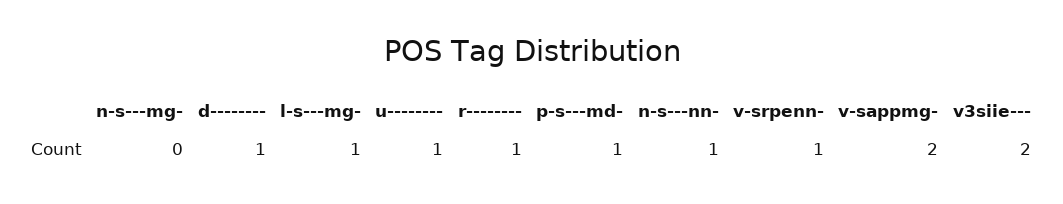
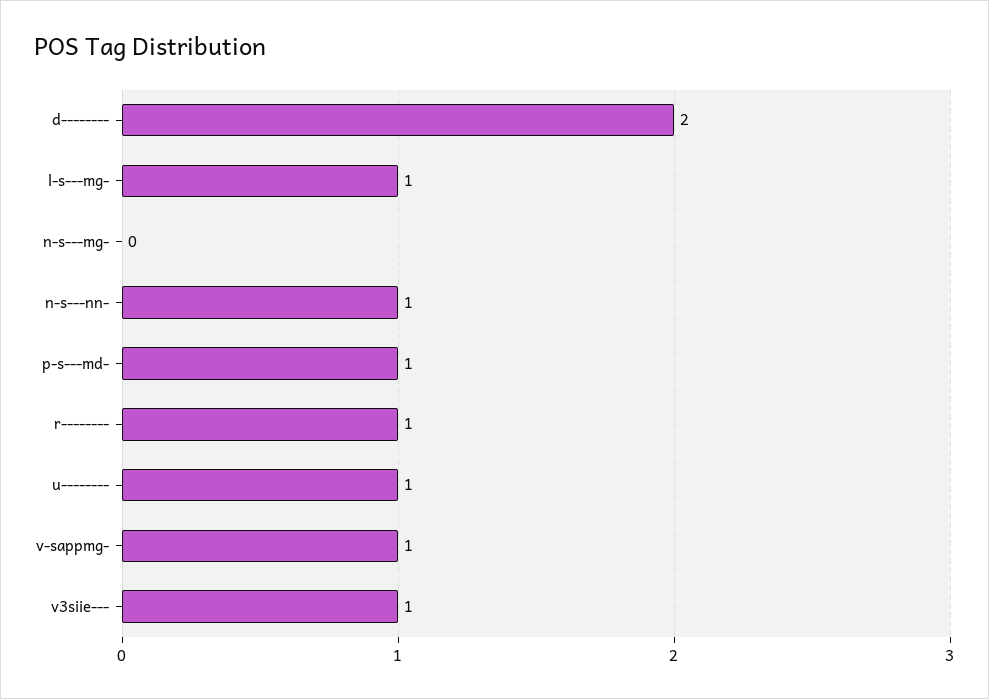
d--------: 1 -> 2
v-srpenn-: 1 -> none
v-sappmg-: 2 -> 1
v3siie---: 2 -> 1

